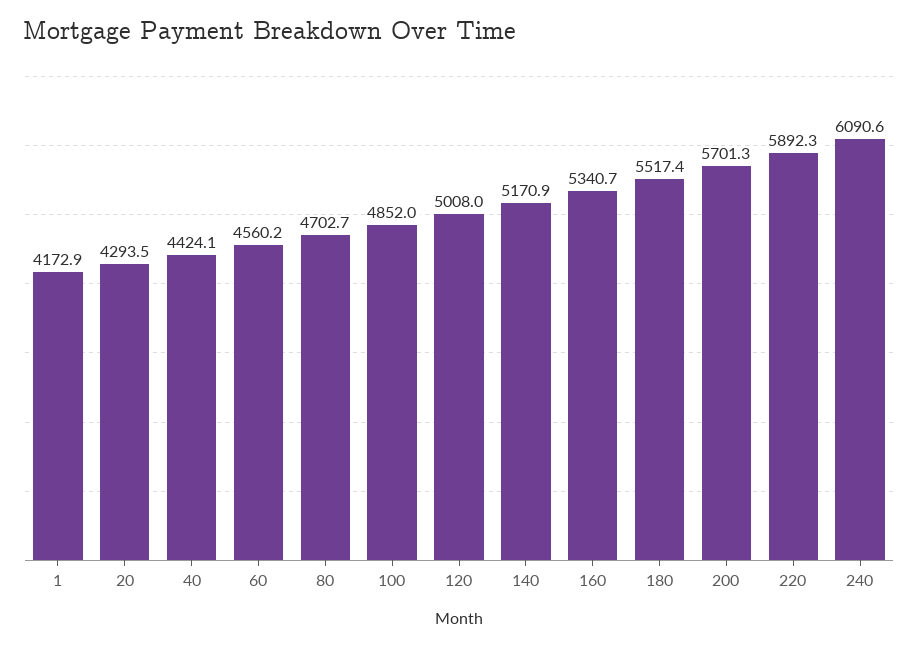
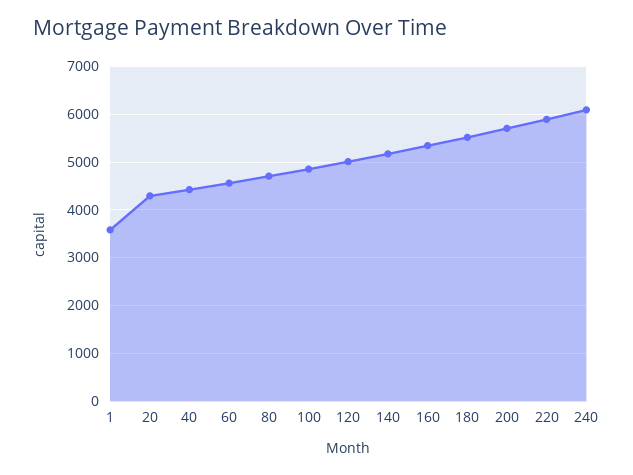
1: 4172.9 -> 3600

